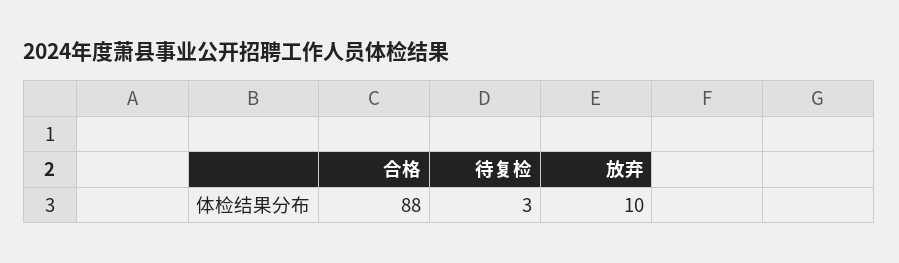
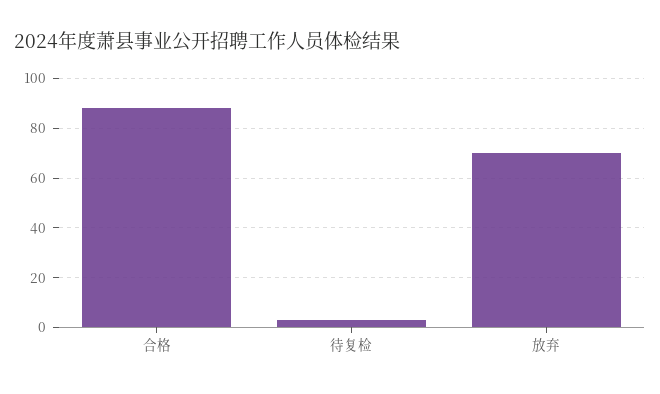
放弃: 10 -> 70

